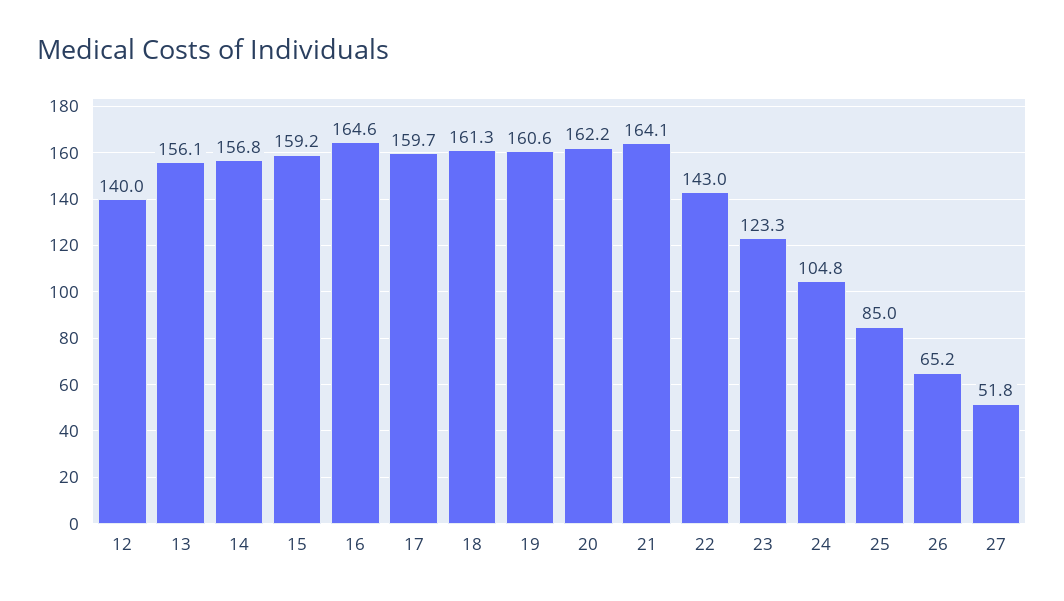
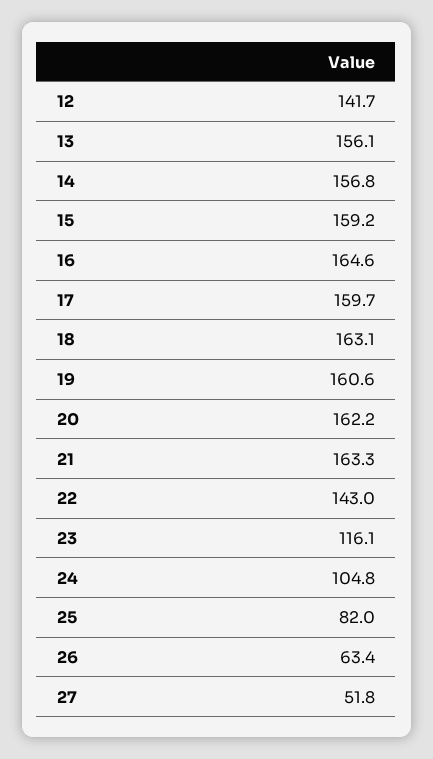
12: 140 -> 141.7
18: 161.3 -> 163.1
21: 164.1 -> 163.3
23: 123.3 -> 116.1
25: 85 -> 82
26: 65.2 -> 63.4

